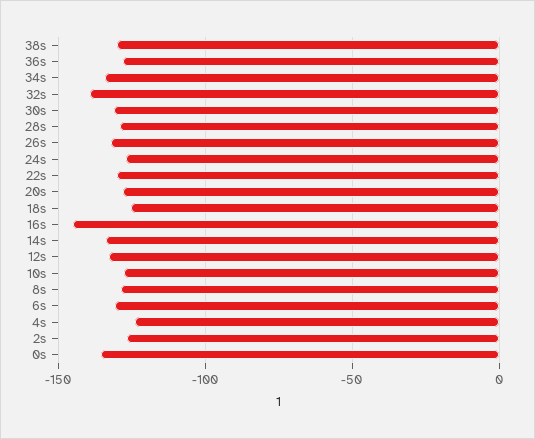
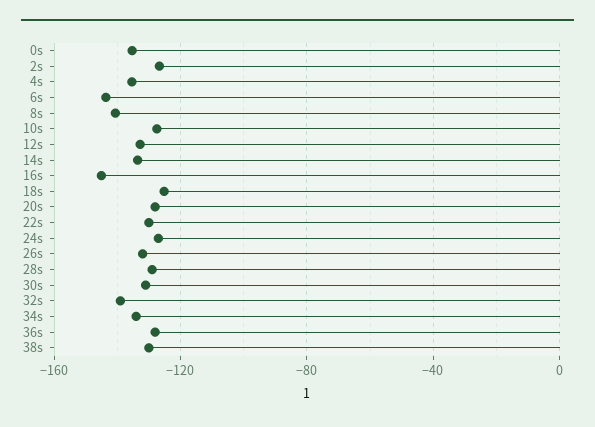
8s: -130 -> -140
6s: -130 -> -145
4s: -125 -> -135

